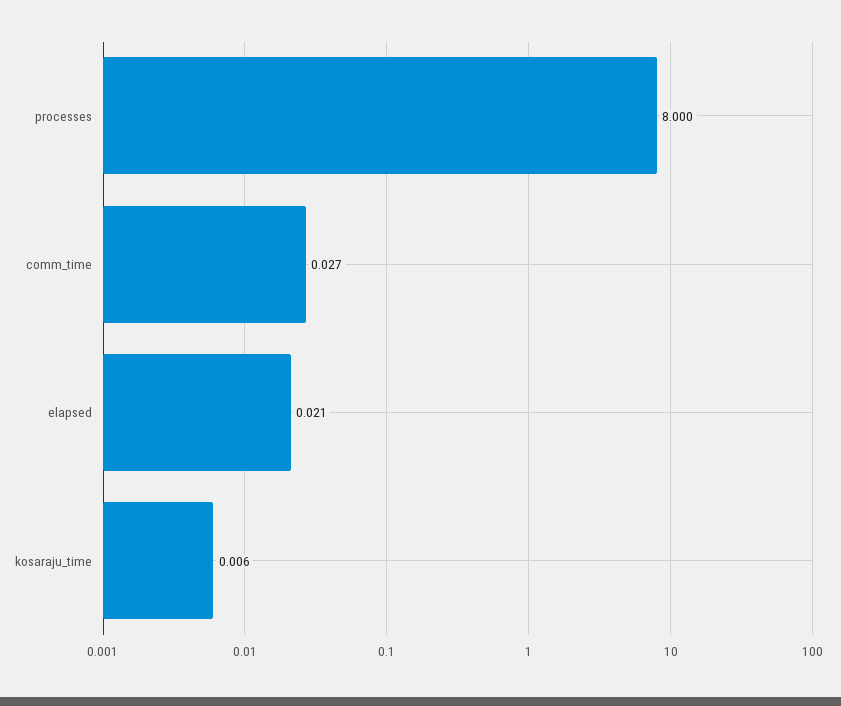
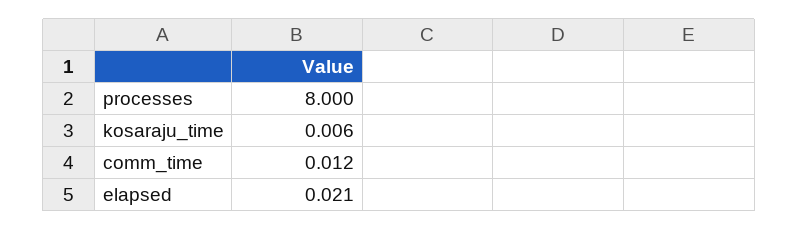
comm_time: 0.027 -> 0.012

